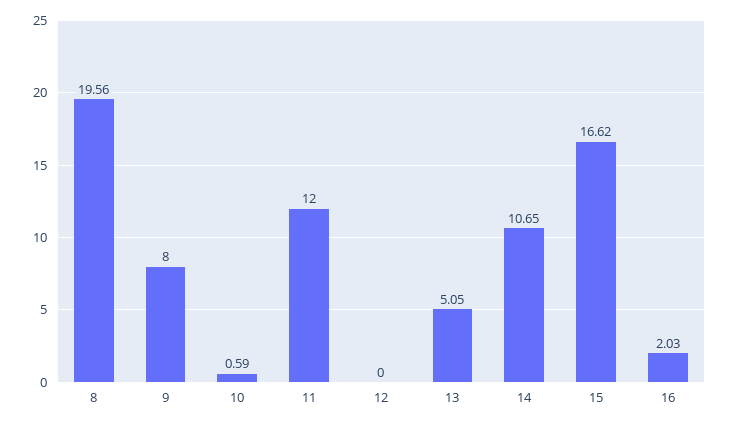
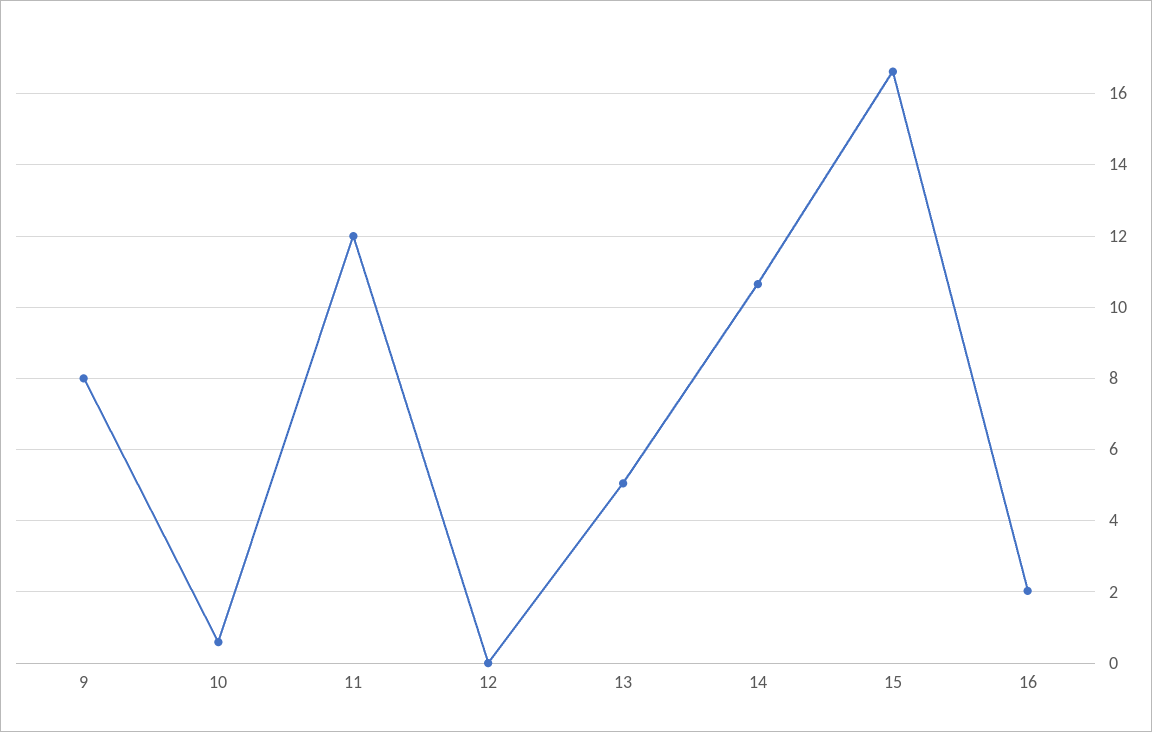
8: 19.56 -> none

